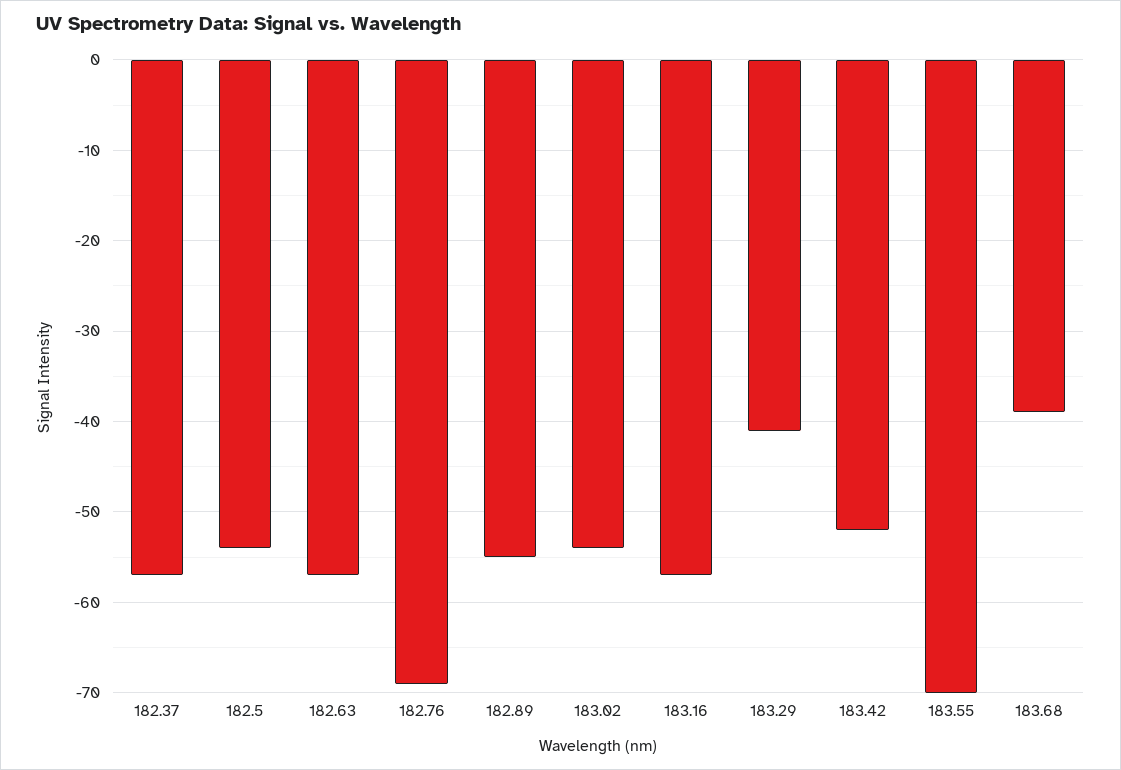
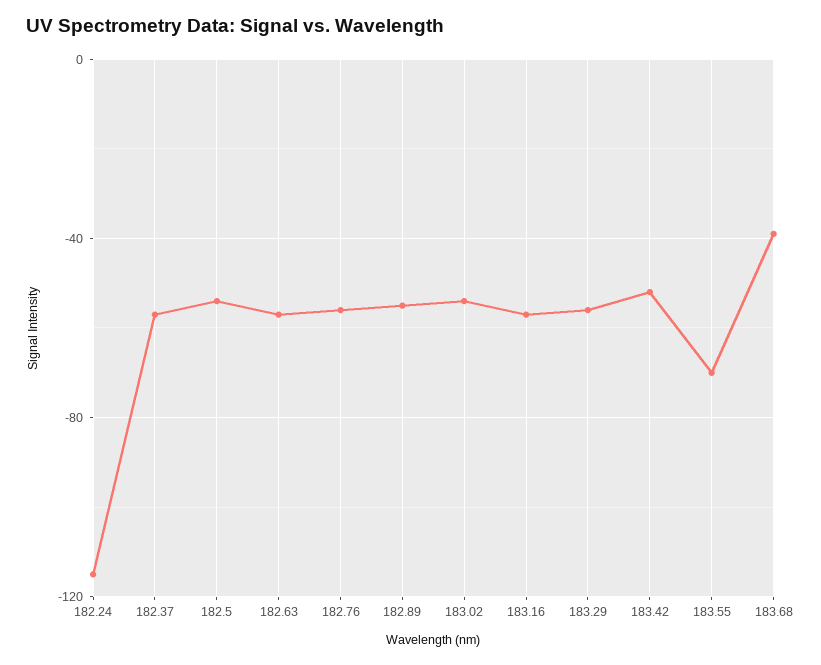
182.76: -69 -> -55
183.29: -41 -> -55
182.24: none -> -115

